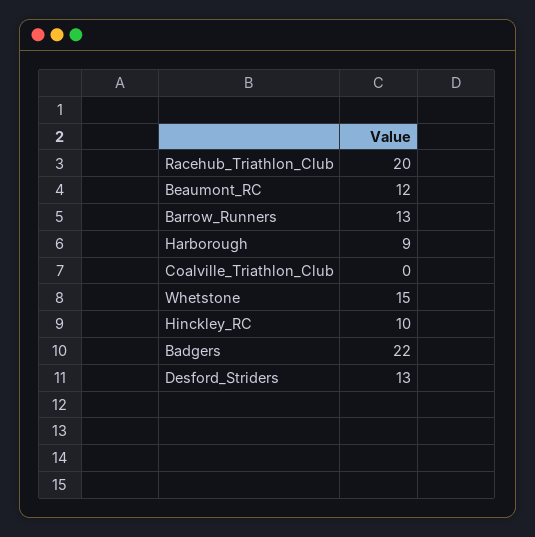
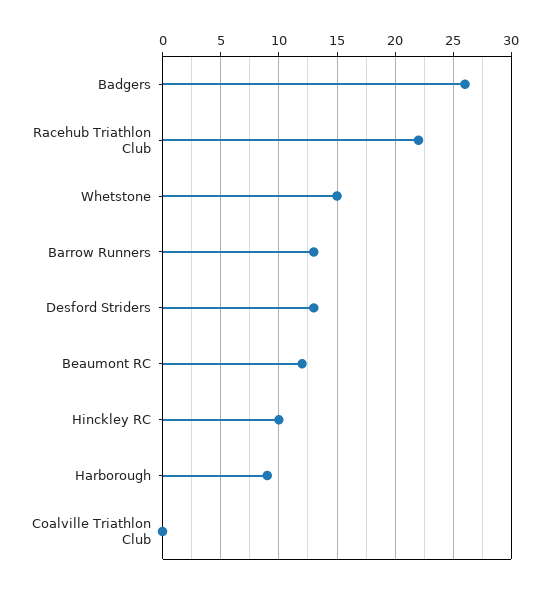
Racehub_Triathlon_Club: 20 -> 22
Badgers: 22 -> 26

